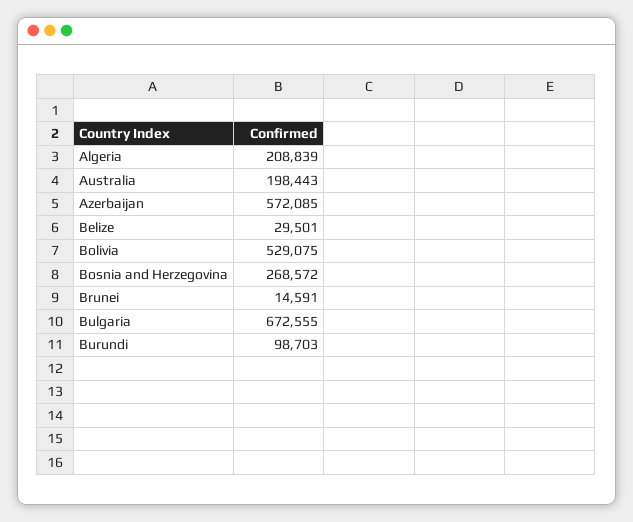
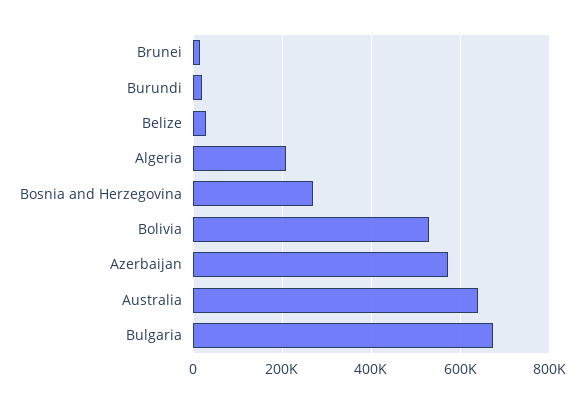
Australia: 198443 -> 640000
Burundi: 98703 -> 20000

